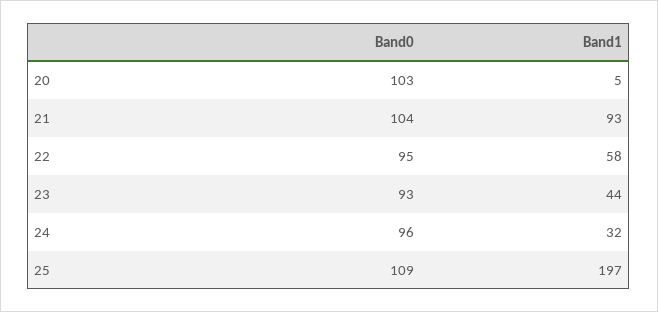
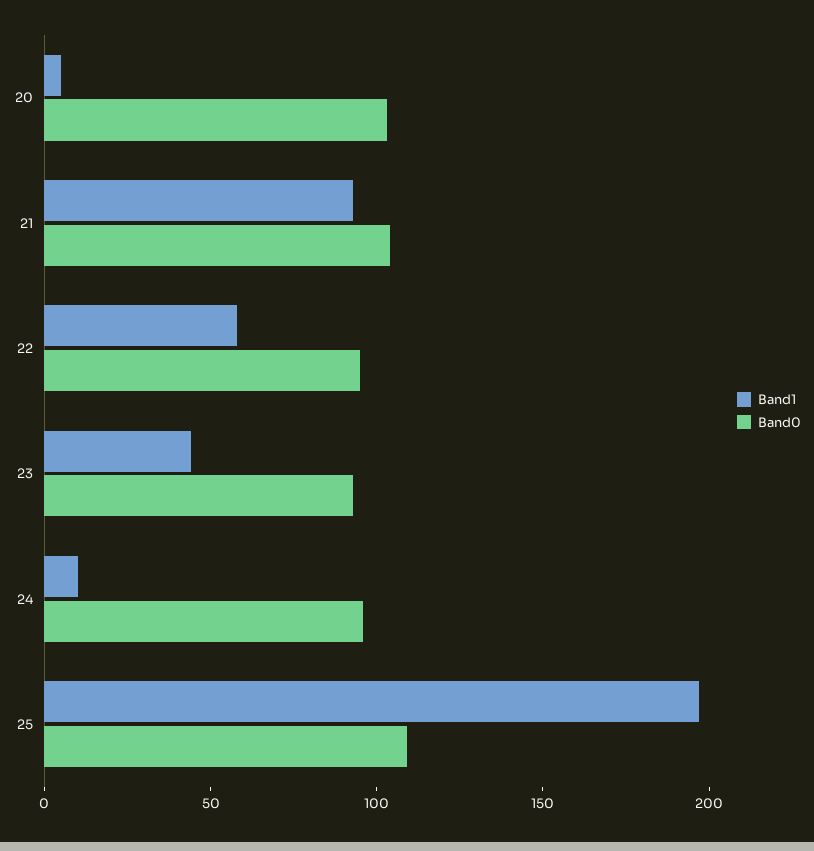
Band1, 24: 32 -> 10

